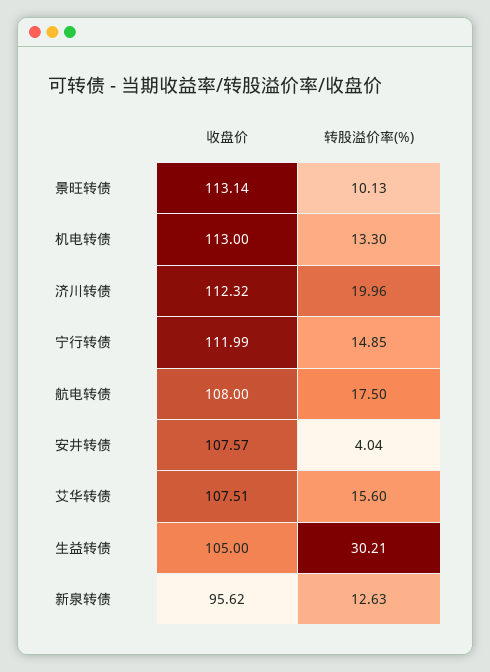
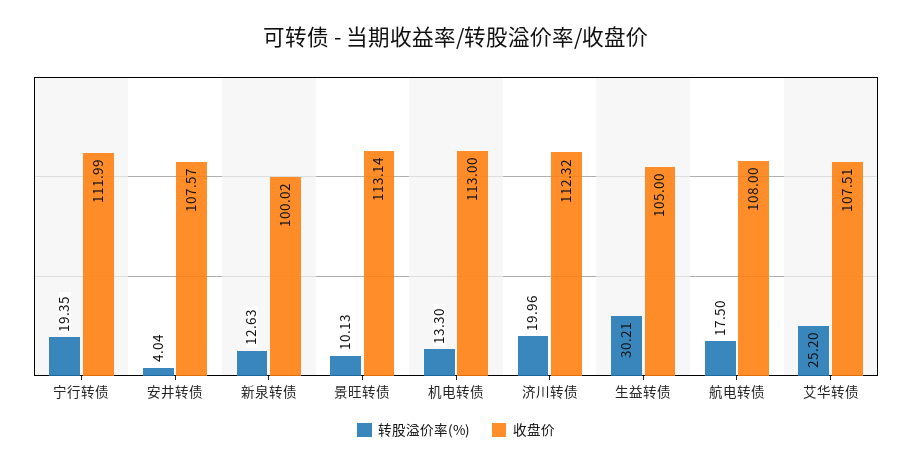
转股溢价率(%), 宁行转债: 14.85 -> 19.35
转股溢价率(%), 艾华转债: 15.6 -> 25.2
收盘价, 新泉转债: 95.62 -> 100.02

